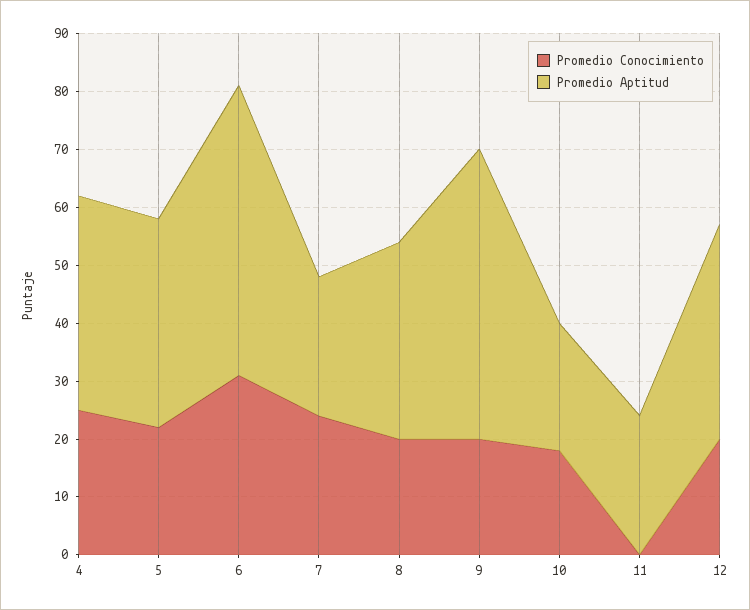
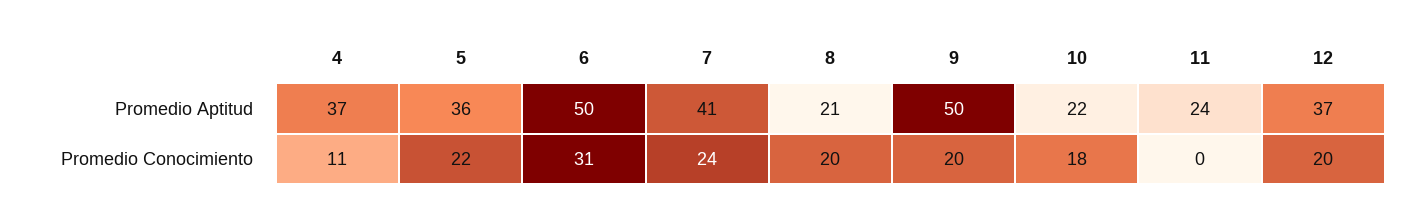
Promedio Conocimiento, 4: 25 -> 11
Promedio Aptitud, 7: 25 -> 41
Promedio Aptitud, 8: 35 -> 21

